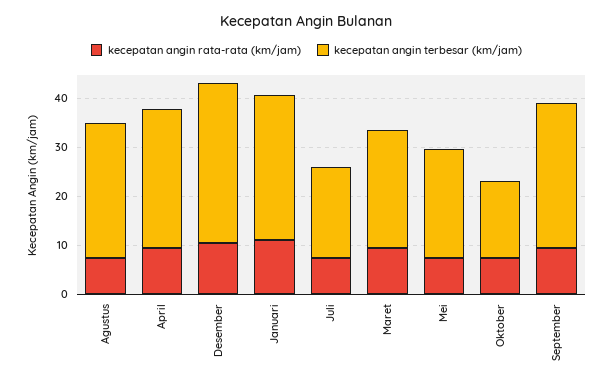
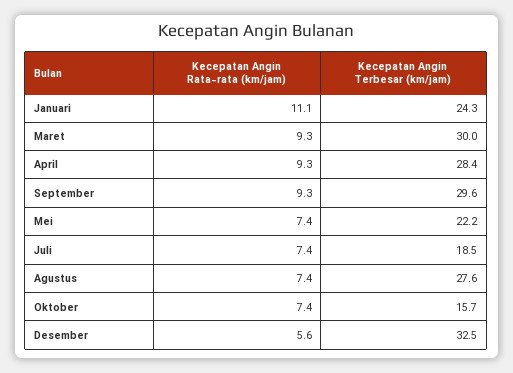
kecepatan angin rata-rata (km/jam), Desember: 10 -> 5.6
kecepatan angin terbesar (km/jam), Januari: 30 -> 24.3
kecepatan angin terbesar (km/jam), Maret: 24 -> 30

